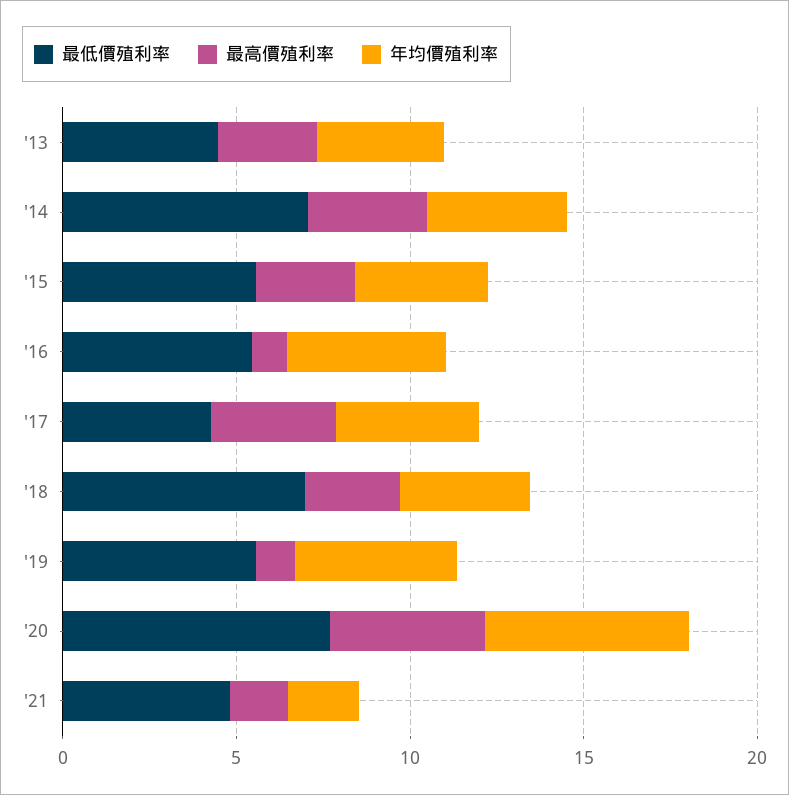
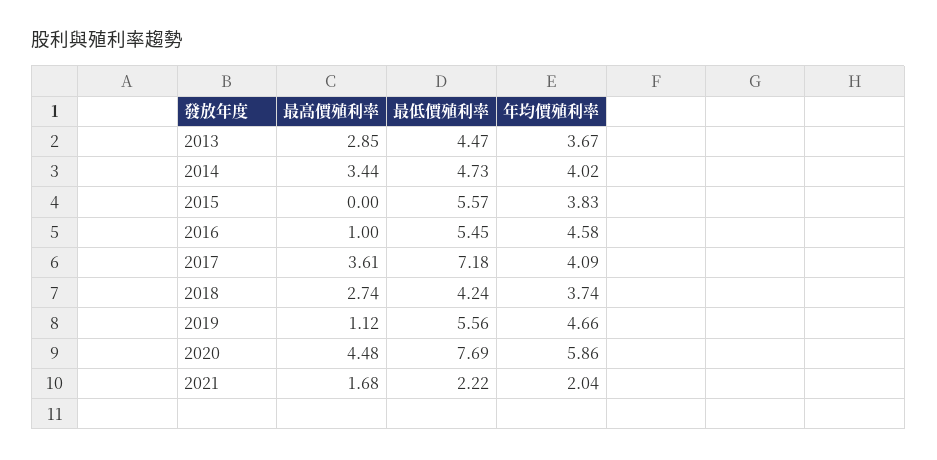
最低價殖利率, '14: 7 -> 4.73
最高價殖利率, '15: 3 -> 0
最低價殖利率, '17: 4 -> 7.18
最低價殖利率, '18: 7 -> 4.24
最低價殖利率, '21: 5 -> 2.22

